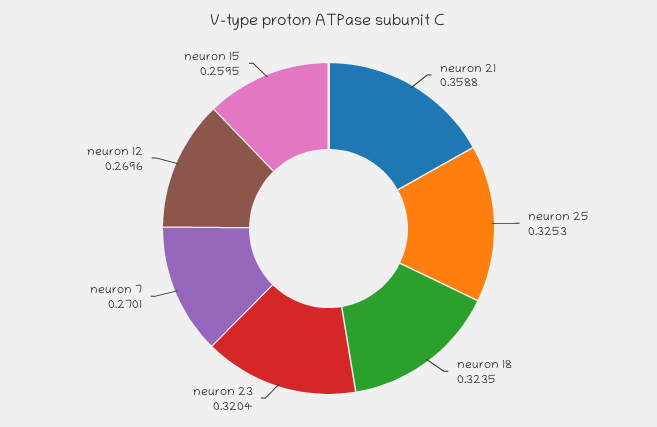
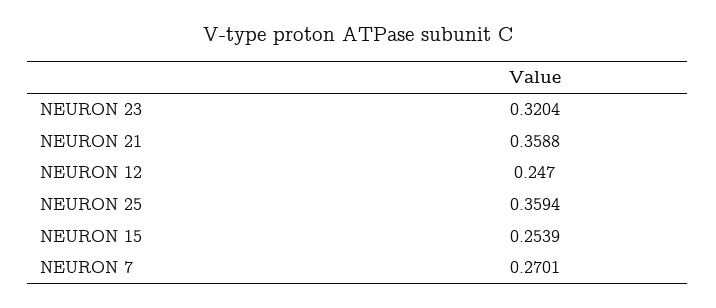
neuron 25: 0.3253 -> 0.3594
neuron 18: 0.3235 -> none
neuron 12: 0.2696 -> 0.247
neuron 15: 0.2595 -> 0.2539

